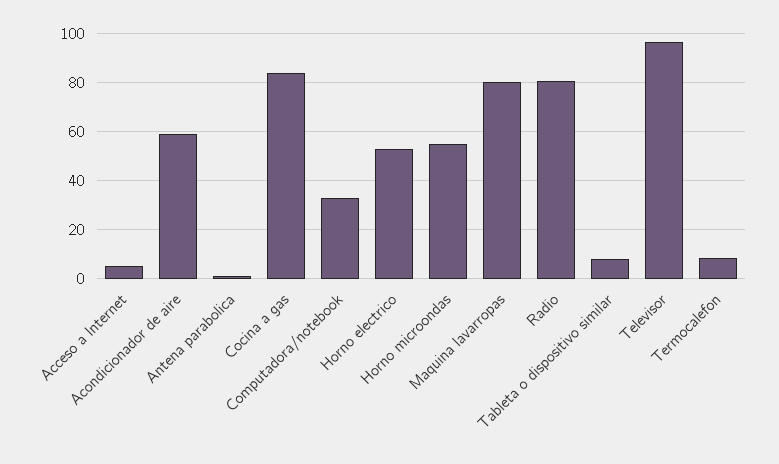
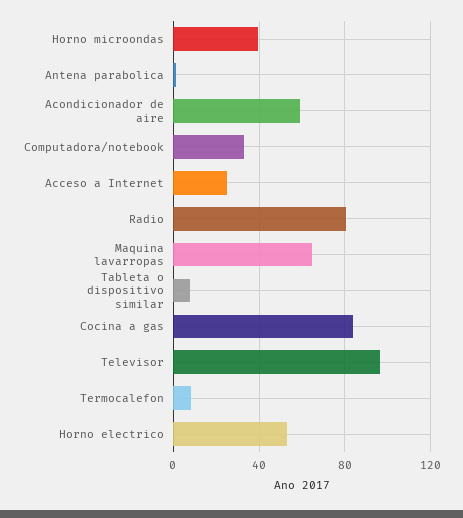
Acceso a Internet: 5 -> 25
Horno microondas: 55 -> 40
Maquina lavarropas: 80 -> 65

